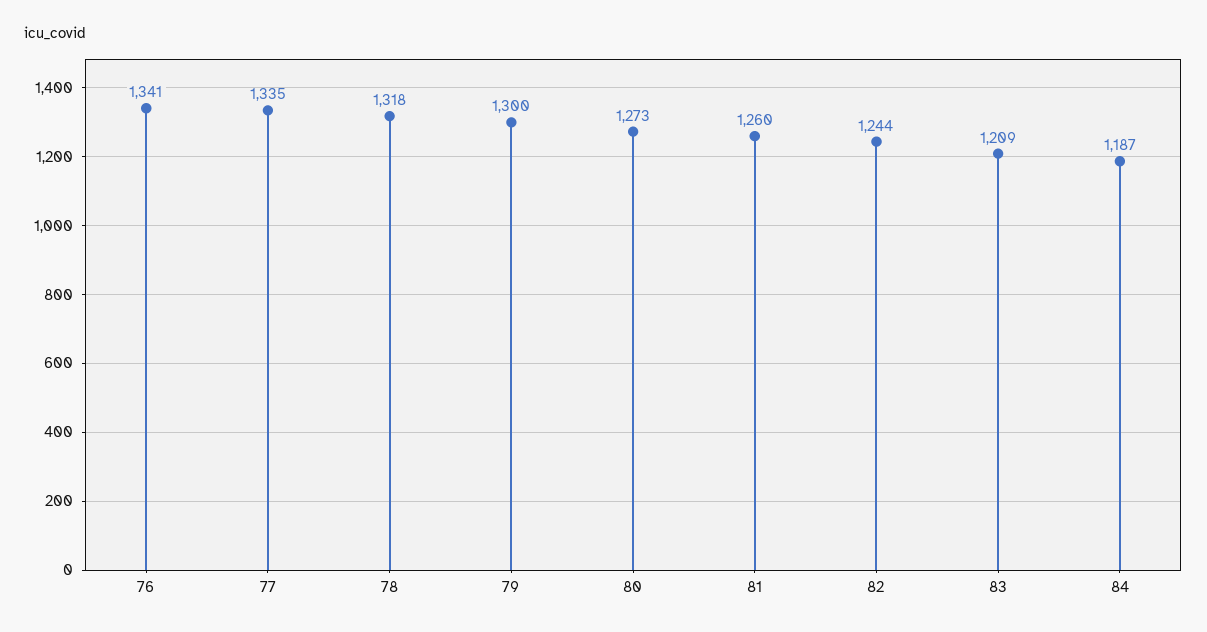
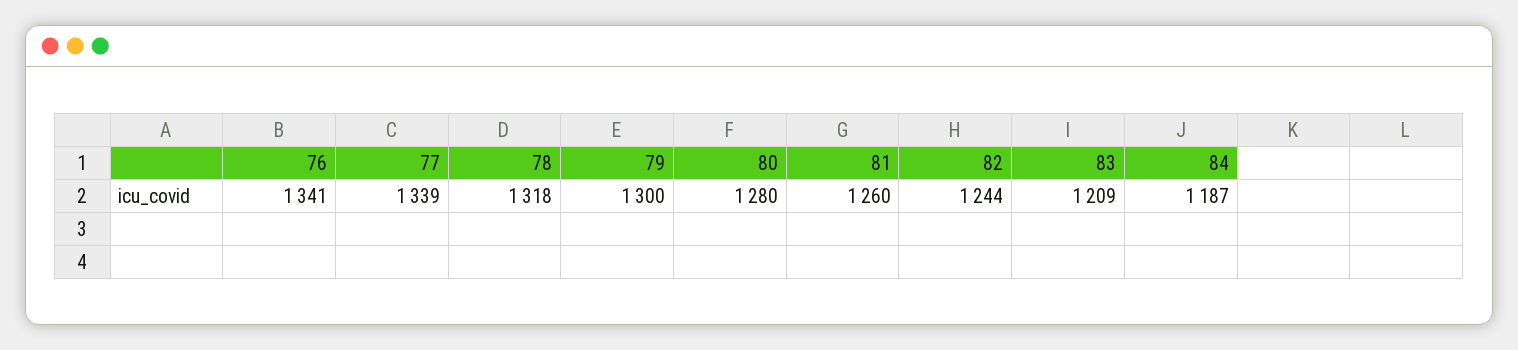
77: 1335 -> 1339
80: 1273 -> 1280

